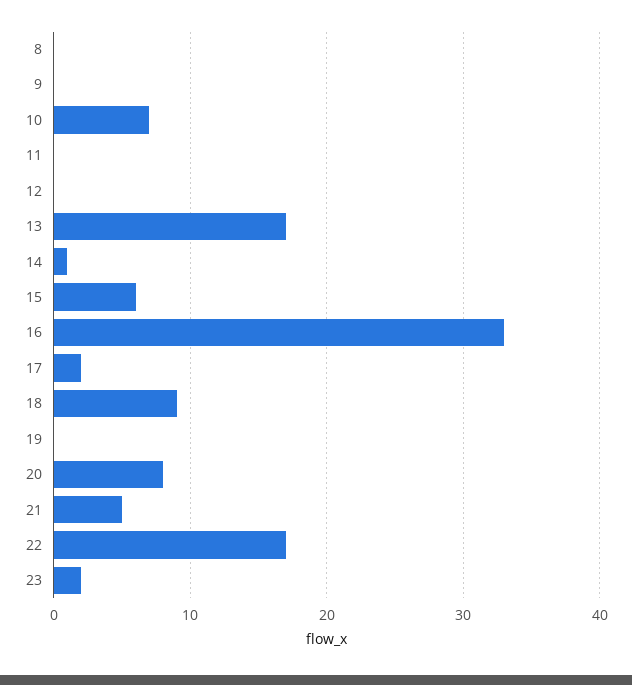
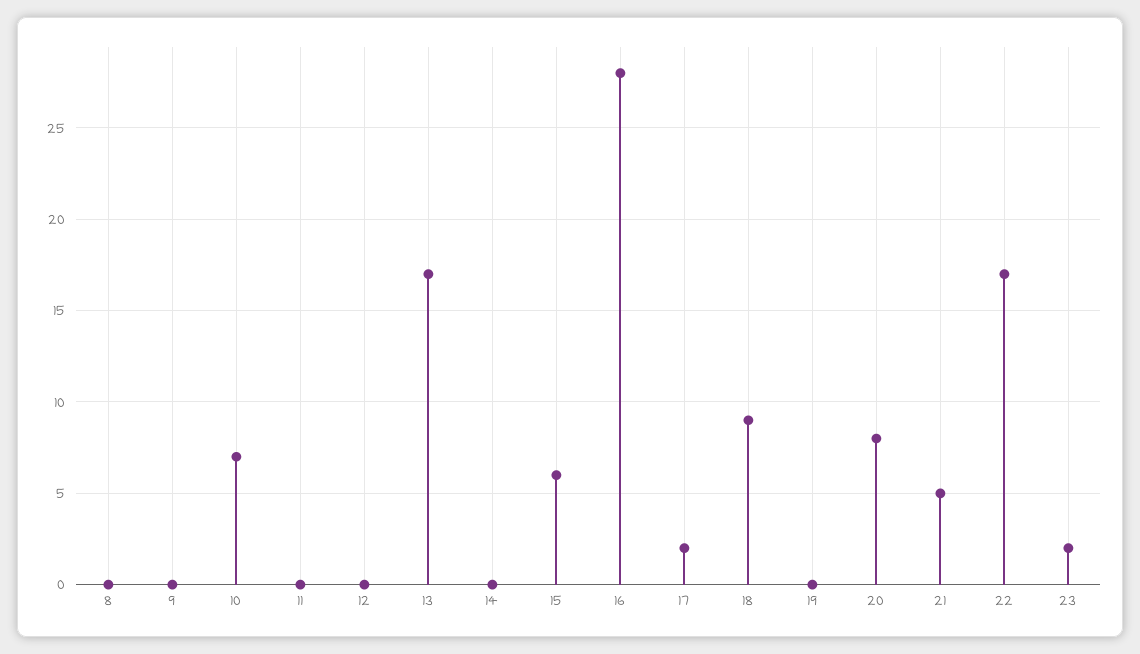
14: 1 -> 0
16: 33 -> 28

